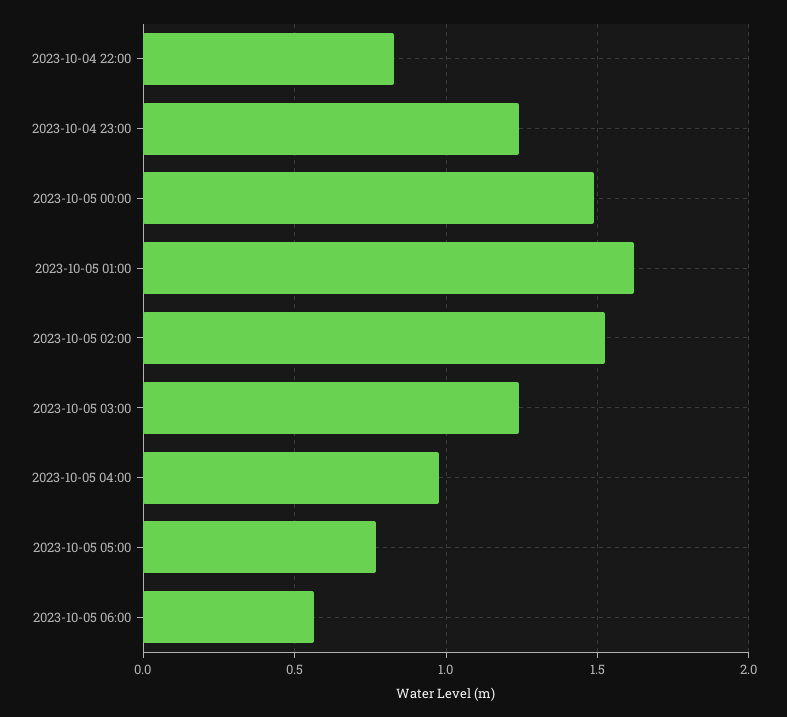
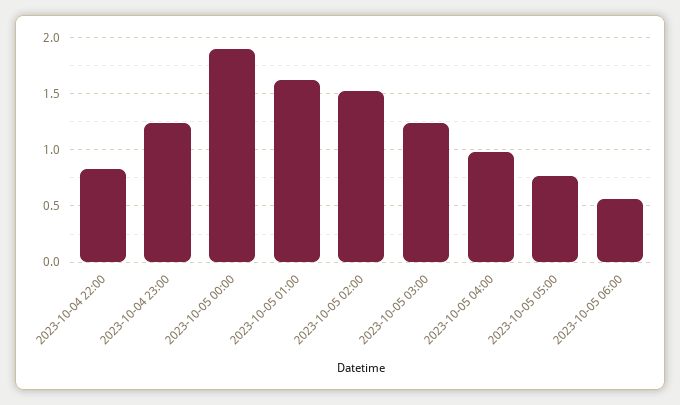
2023-10-05 00:00: 1.5 -> 1.9

